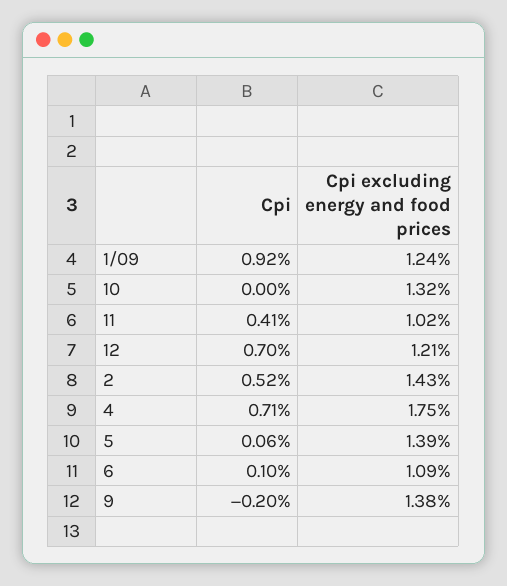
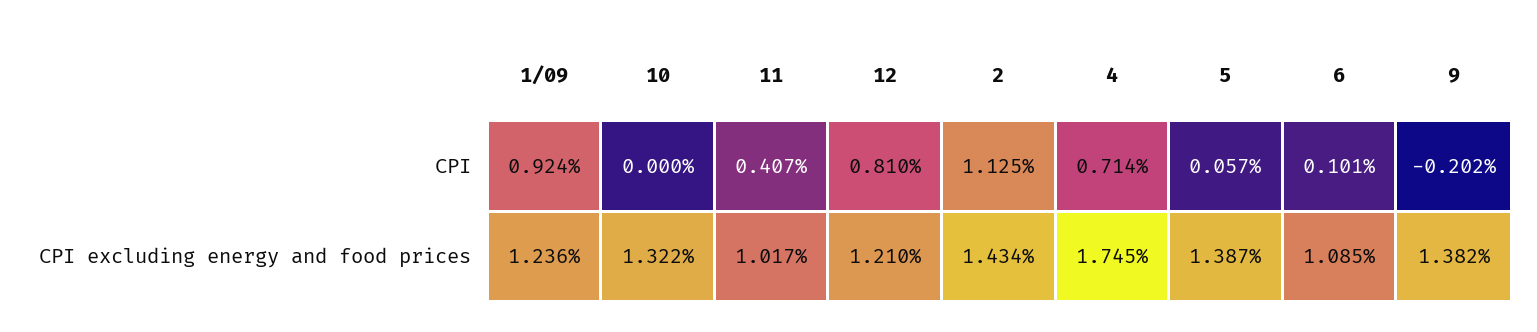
Cpi, 12: 0.7 -> 0.81
Cpi, 2: 0.52 -> 1.125

